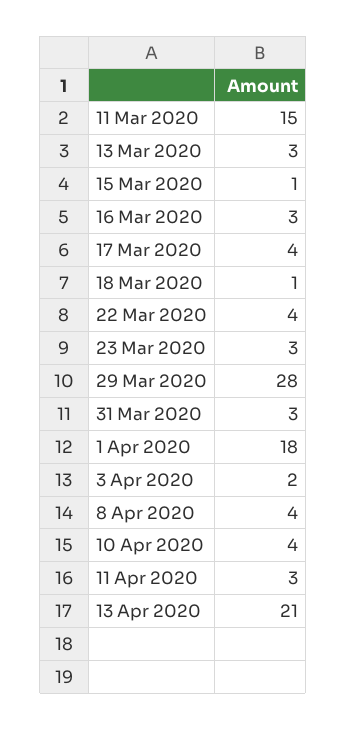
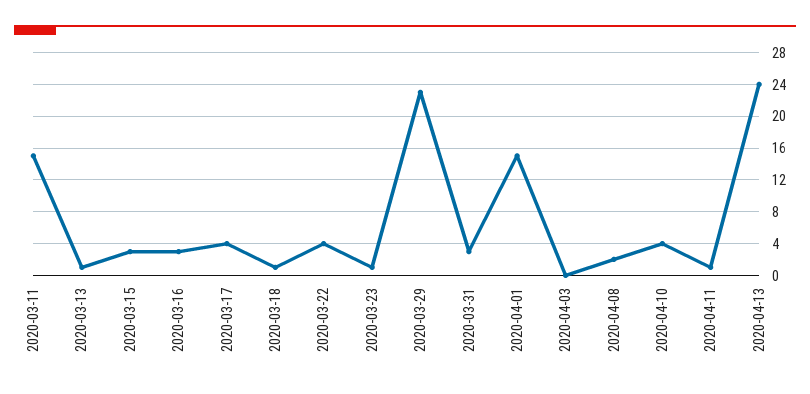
13 Mar 2020: 3 -> 1
15 Mar 2020: 1 -> 3
23 Mar 2020: 3 -> 1
29 Mar 2020: 28 -> 23
1 Apr 2020: 18 -> 15
3 Apr 2020: 2 -> 0
8 Apr 2020: 4 -> 2
11 Apr 2020: 3 -> 1
13 Apr 2020: 21 -> 24

